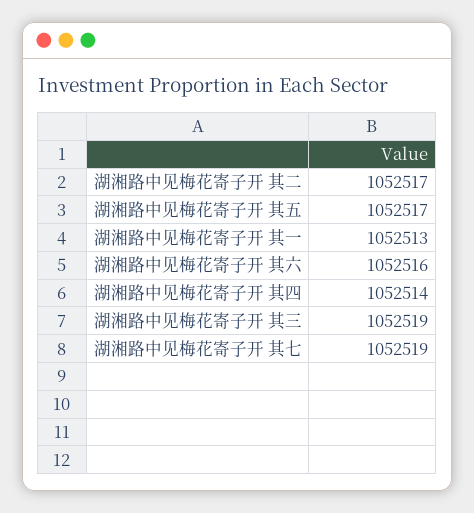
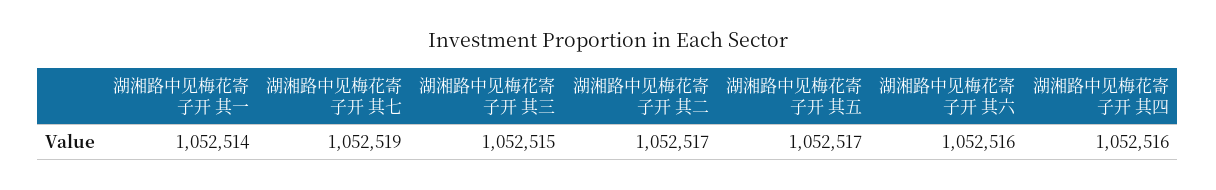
湖湘路中见梅花寄子开 其一: 1052513 -> 1052514
湖湘路中见梅花寄子开 其四: 1052514 -> 1052516
湖湘路中见梅花寄子开 其三: 1052519 -> 1052515

